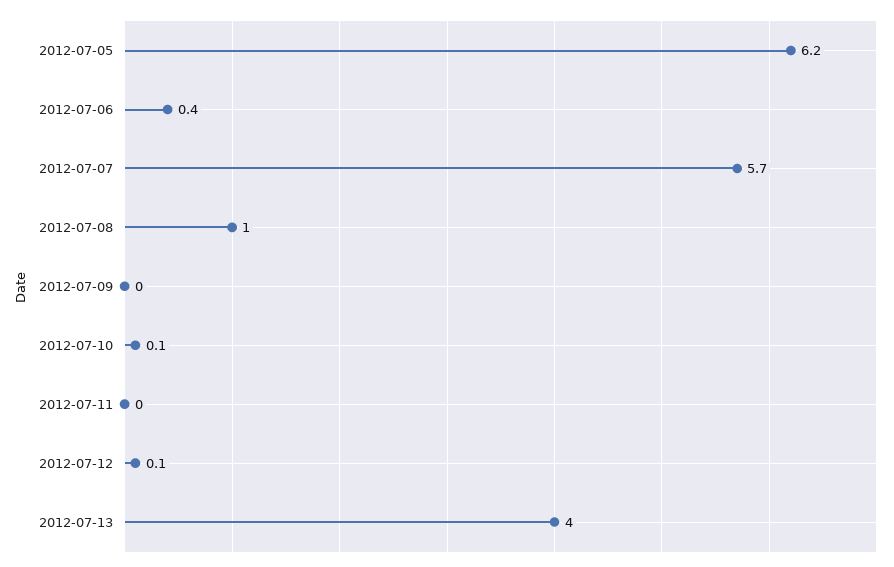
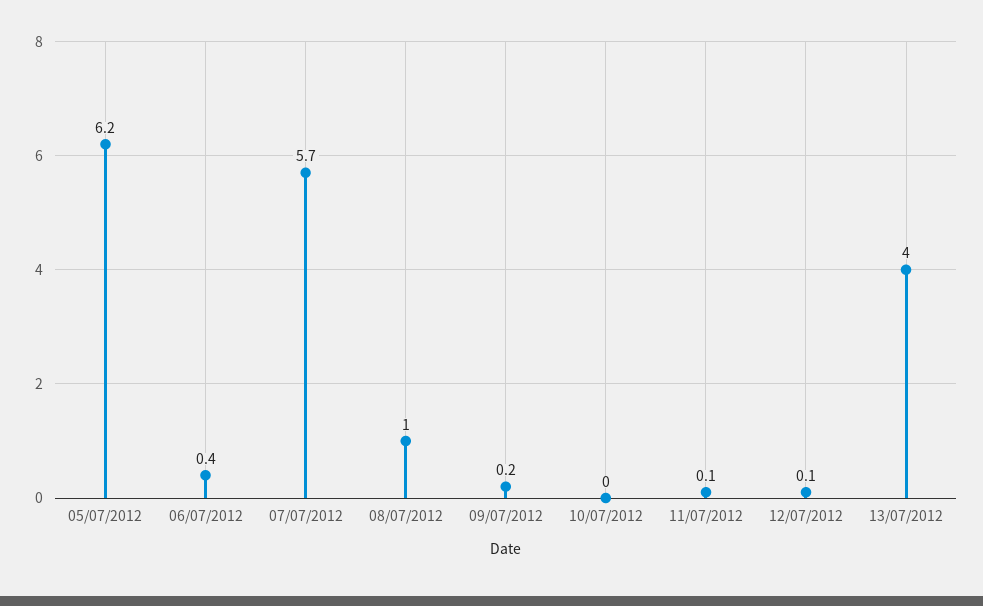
2012-07-09: 0 -> 0.2
2012-07-10: 0.1 -> 0
2012-07-11: 0 -> 0.1

